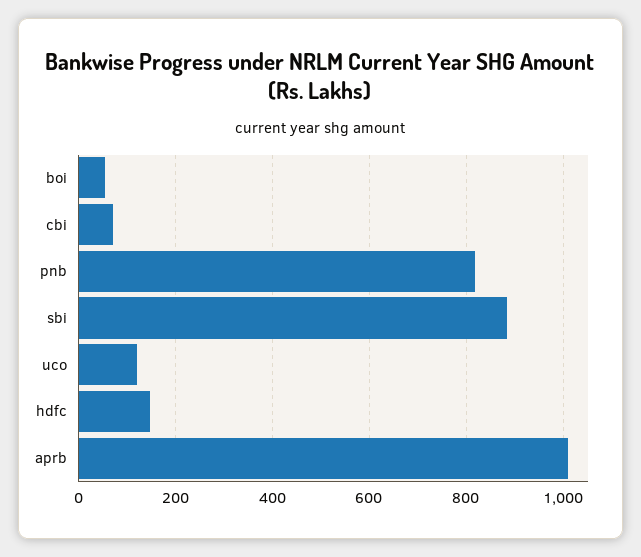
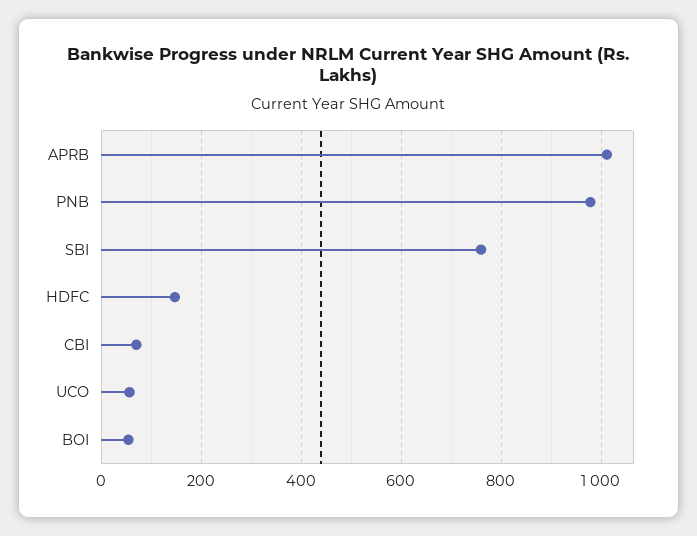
pnb: 820 -> 980
sbi: 880 -> 760
uco: 120 -> 60

